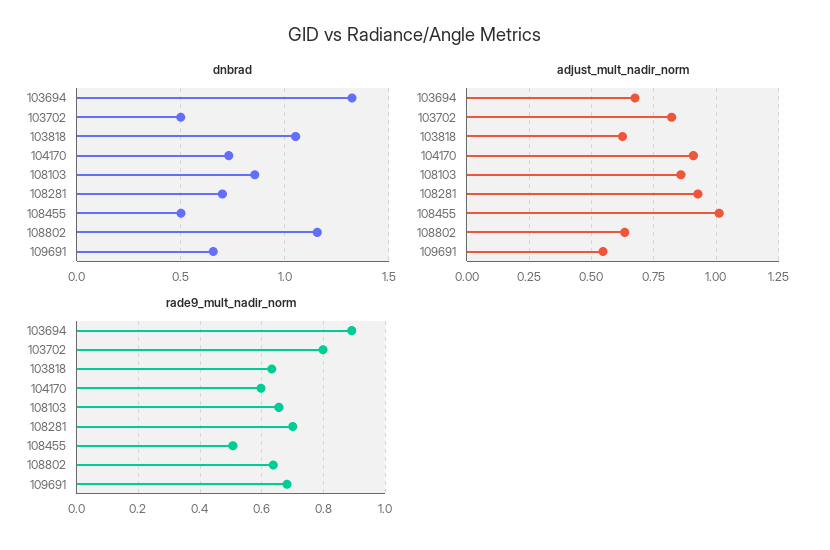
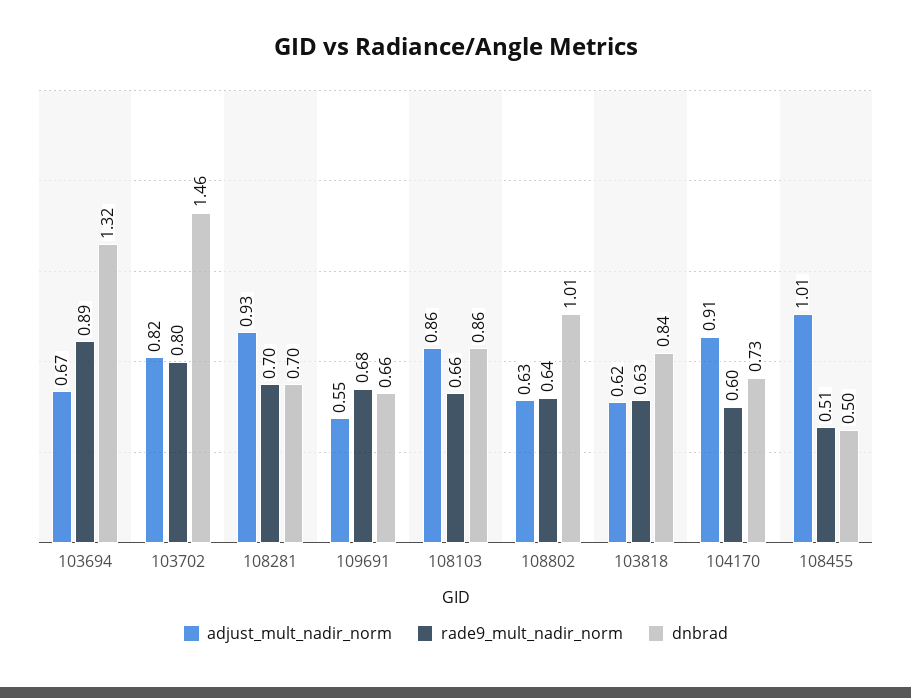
dnbrad, 103702: 0.5 -> 1.46
dnbrad, 103818: 1.05 -> 0.84
dnbrad, 108802: 1.15 -> 1.01

